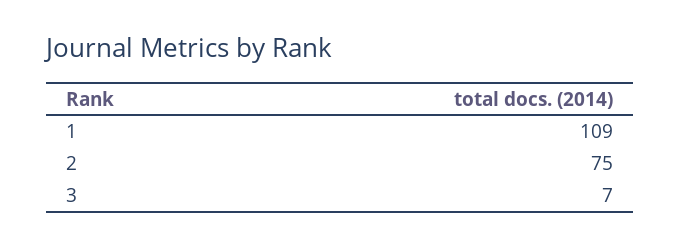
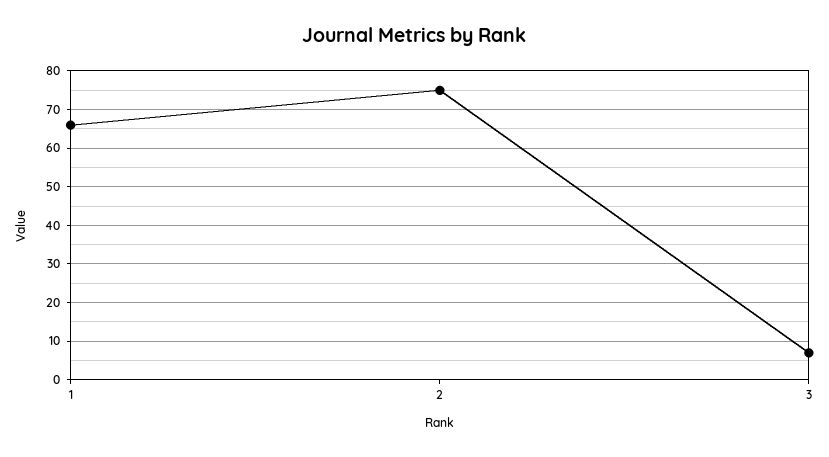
1: 109 -> 65

